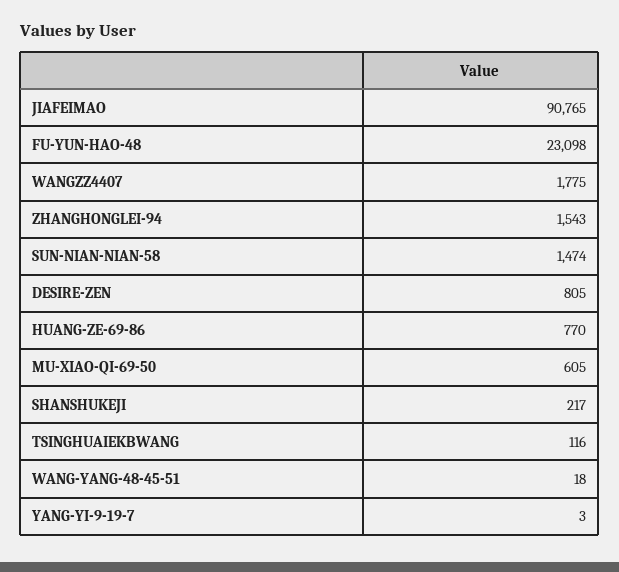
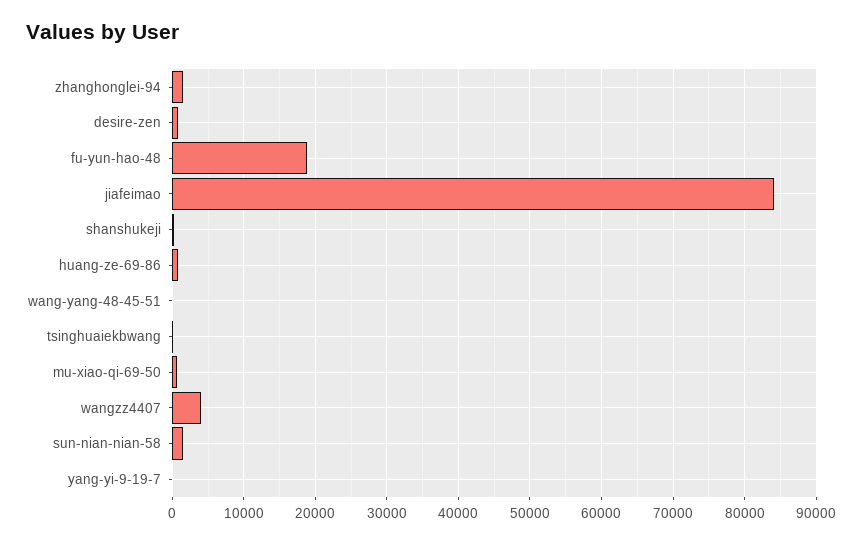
JIAFEIMAO: 90765 -> 84000
FU-YUN-HAO-48: 23098 -> 19000
WANGZZ4407: 1775 -> 4000

